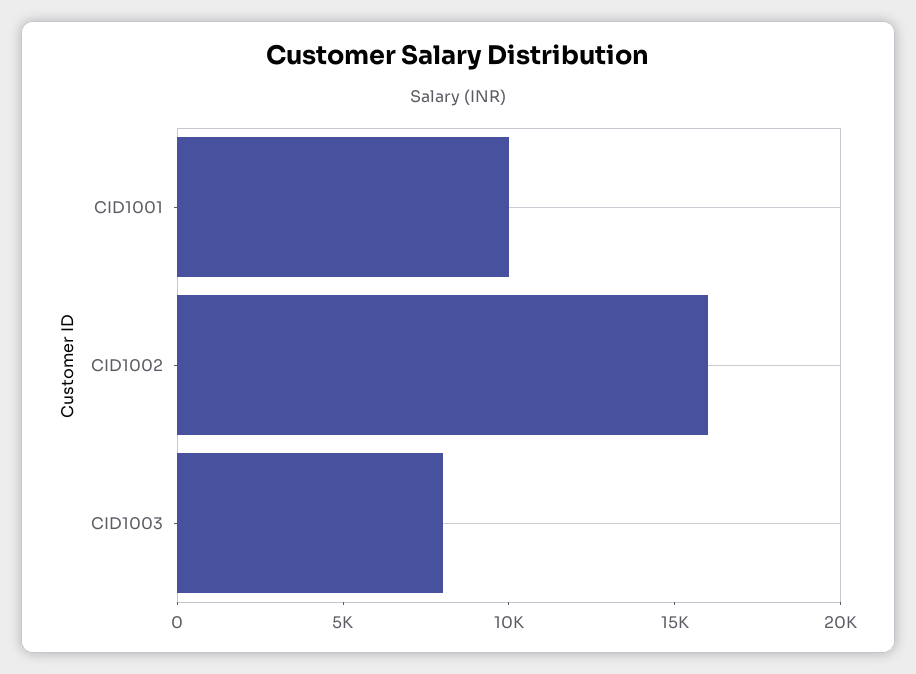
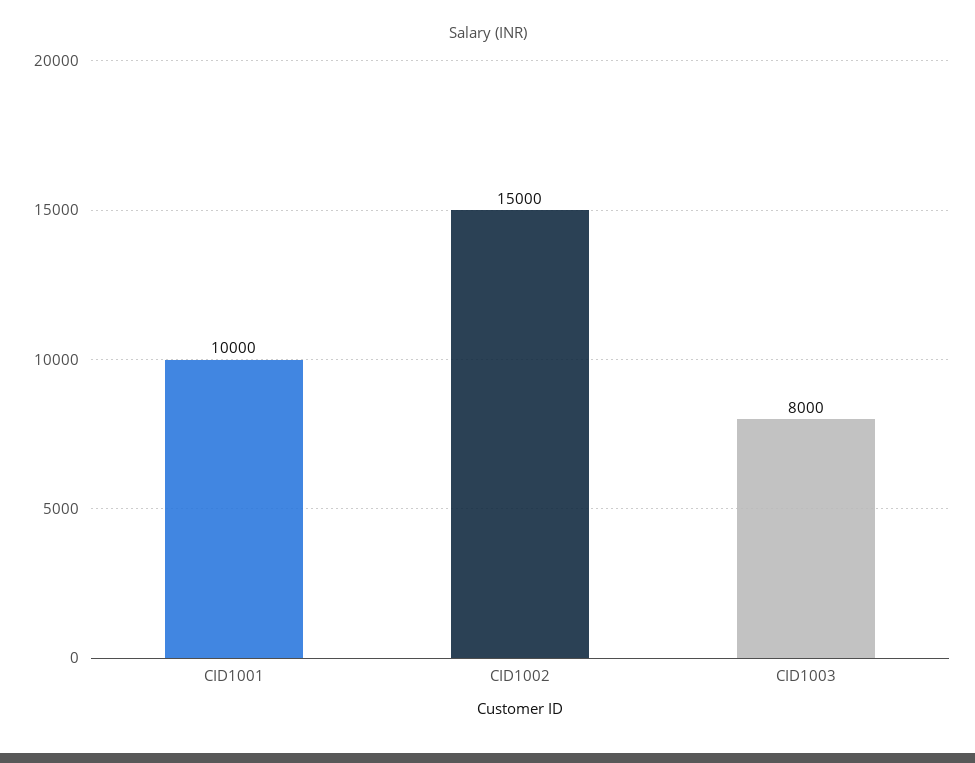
CID1002: 16000 -> 15000

